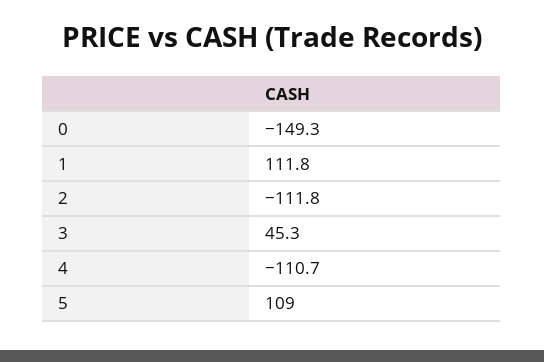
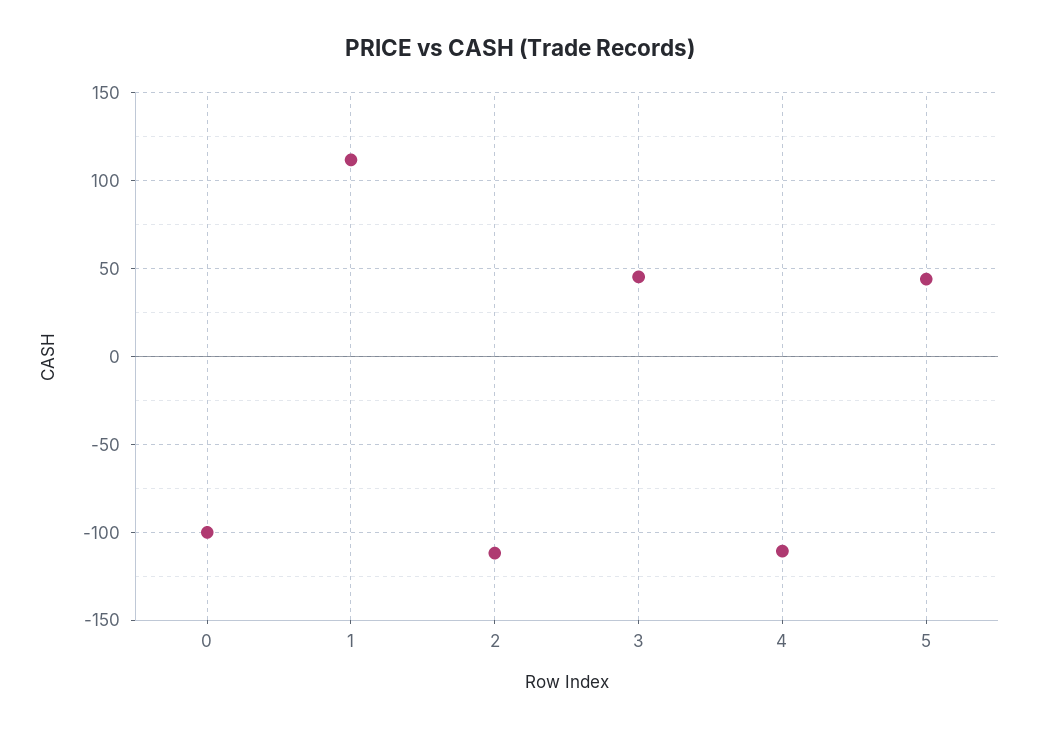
0: -149.3 -> -100
5: 109 -> 45

